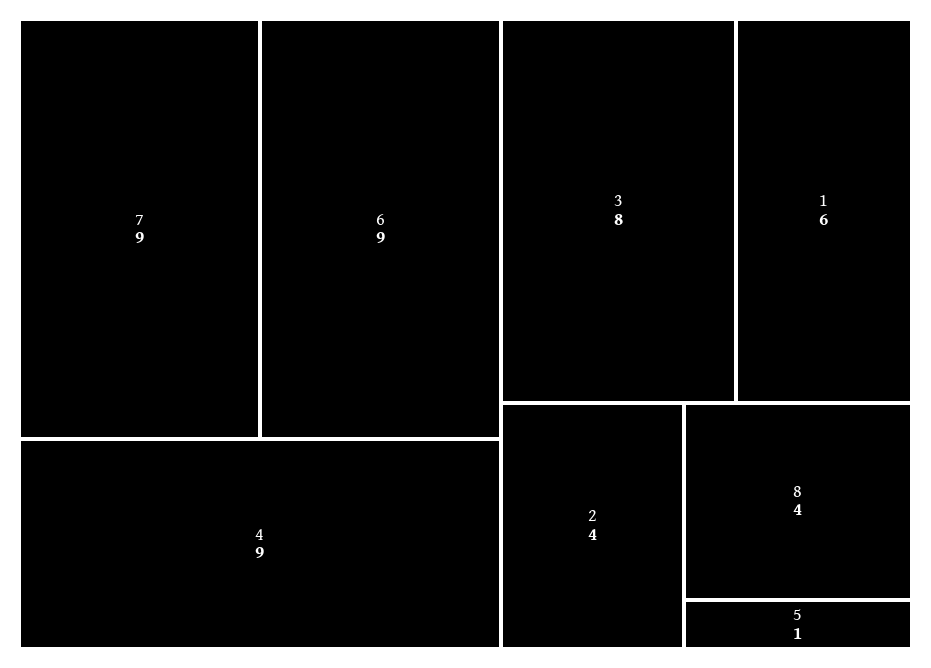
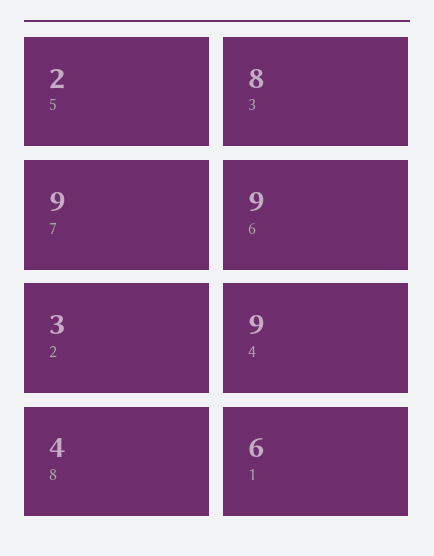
2: 4 -> 3
5: 1 -> 2

